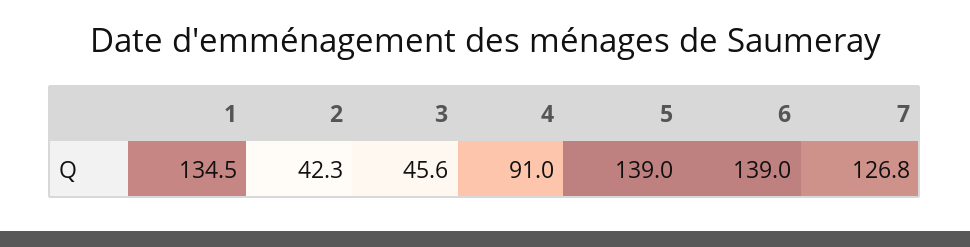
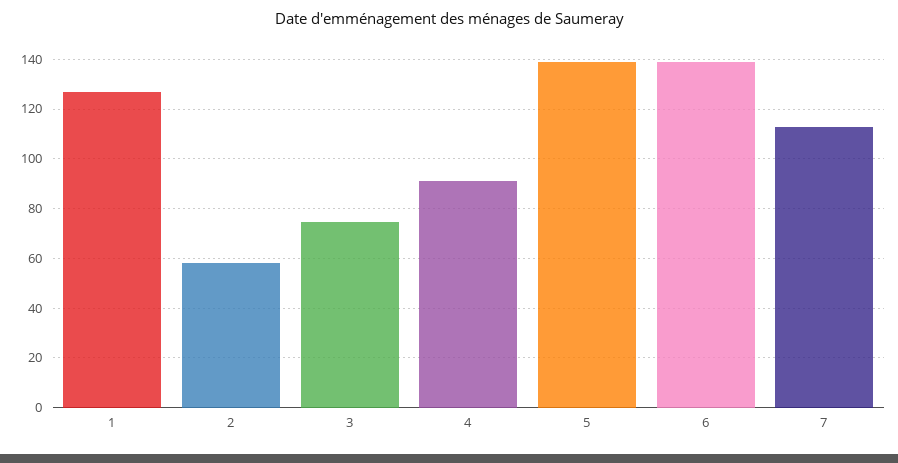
1: 134.5 -> 127.5
2: 42.3 -> 57.5
3: 45.6 -> 75
7: 126.8 -> 112.5

